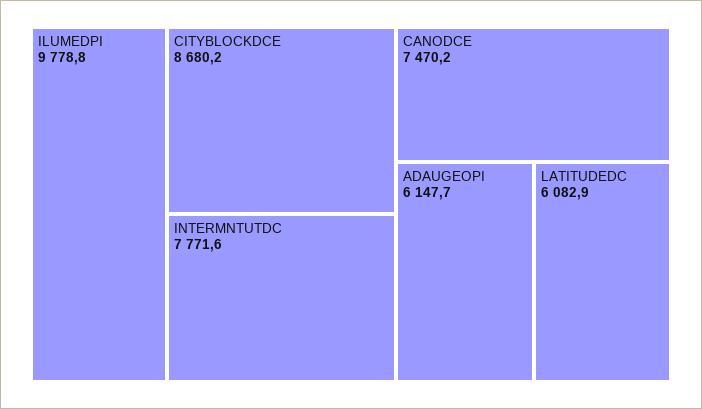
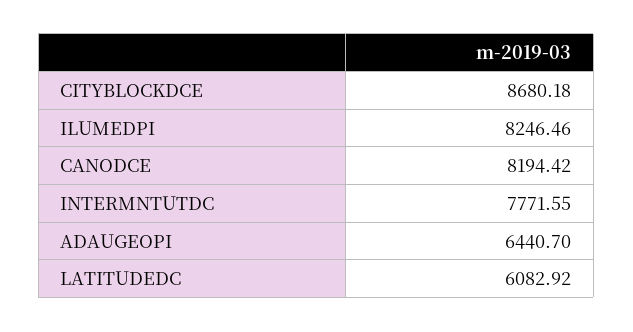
ILUMEDPI: 9778.8 -> 8246.46
CANODCE: 7470.2 -> 8194.42
ADAUGEOPI: 6147.7 -> 6440.7

